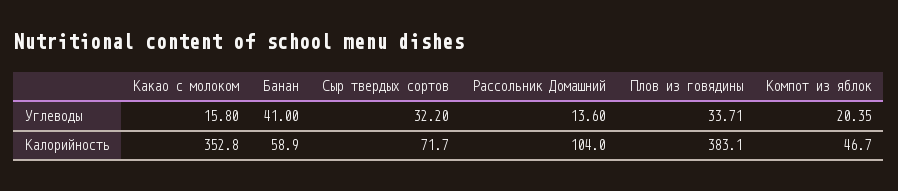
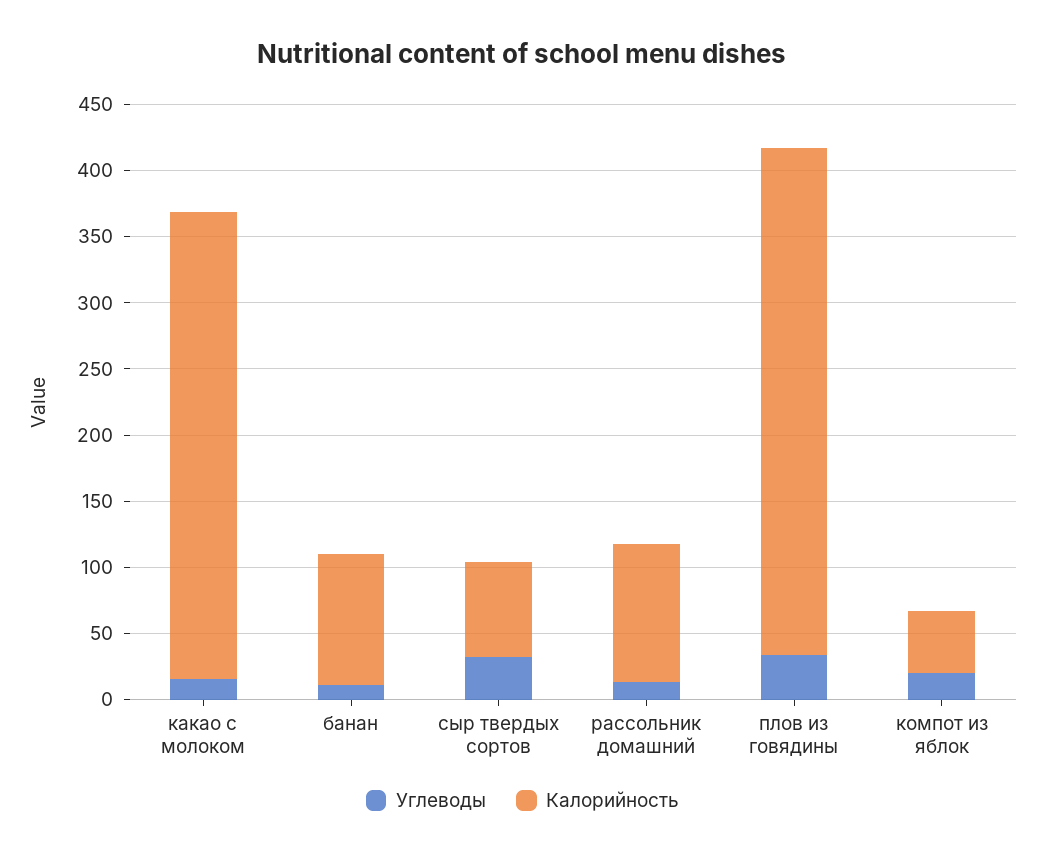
Углеводы, Банан: 41 -> 10
Калорийность, Банан: 58.9 -> 100

